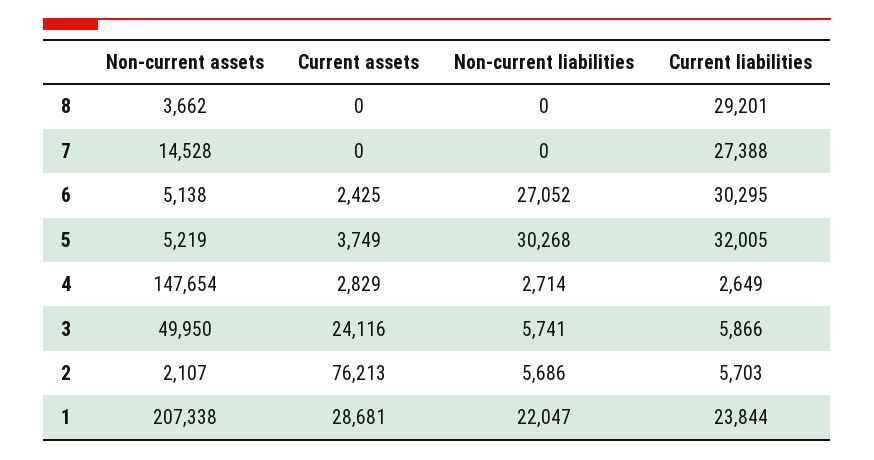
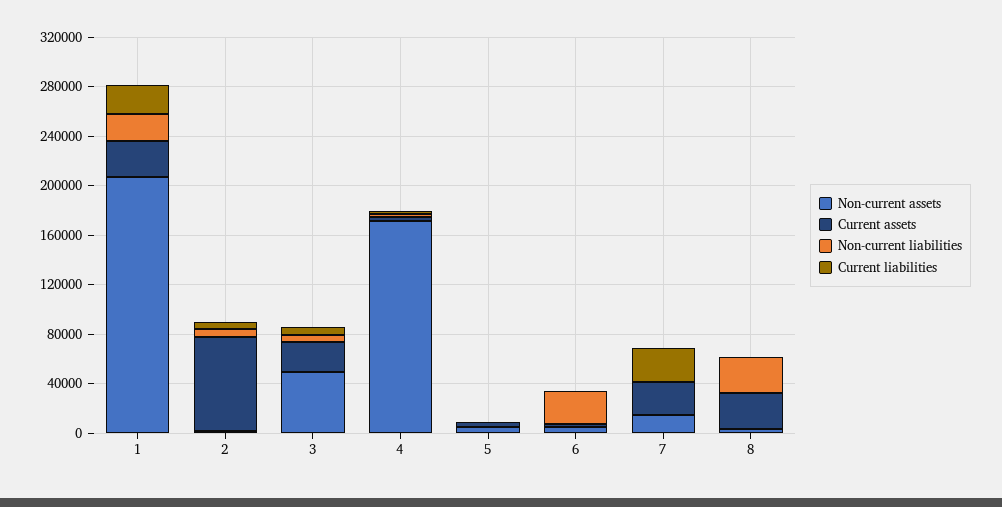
Current assets, 8: 0 -> 30000
Non-current liabilities, 8: 0 -> 30000
Current liabilities, 8: 29201 -> 0
Current assets, 7: 0 -> 30000
Current liabilities, 6: 30295 -> 0
Non-current liabilities, 5: 30268 -> 0
Current liabilities, 5: 32005 -> 0
Non-current assets, 4: 147654 -> 170000

